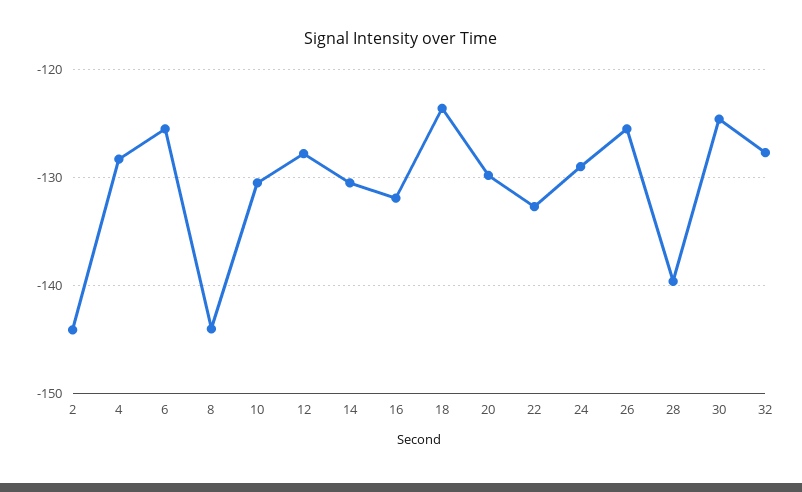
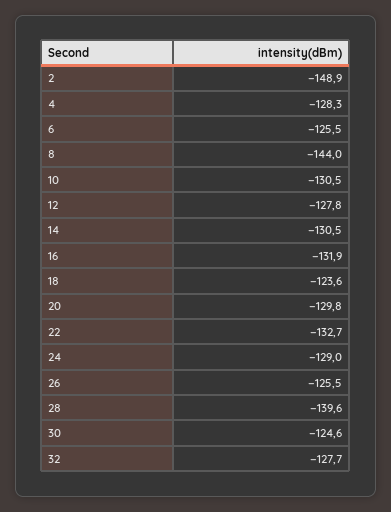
2: -144 -> -148.9

